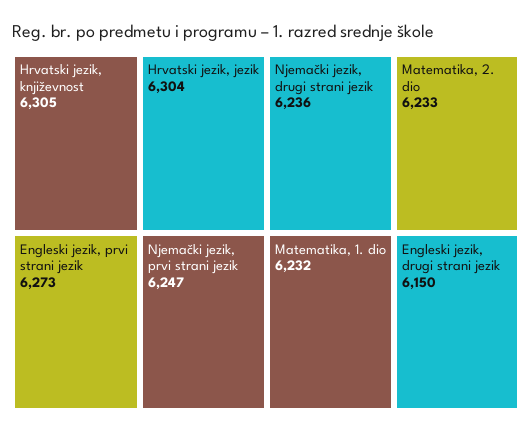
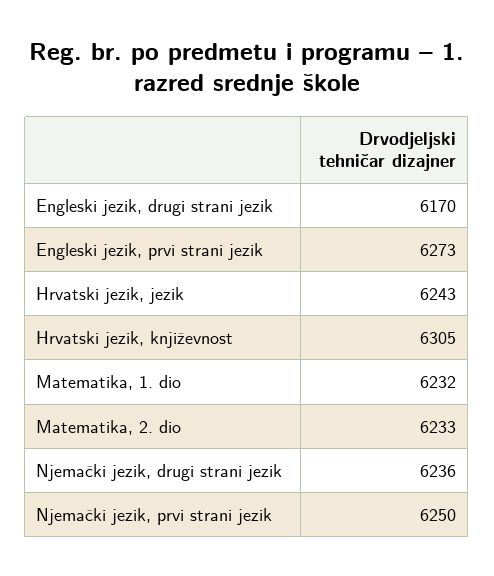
Hrvatski jezik, jezik: 6304 -> 6243
Njemački jezik, prvi strani jezik: 6247 -> 6250
Engleski jezik, drugi strani jezik: 6150 -> 6170

